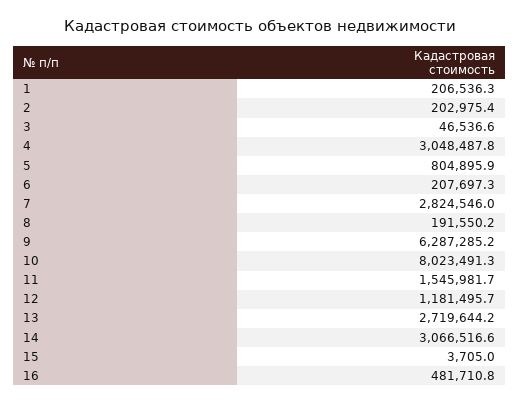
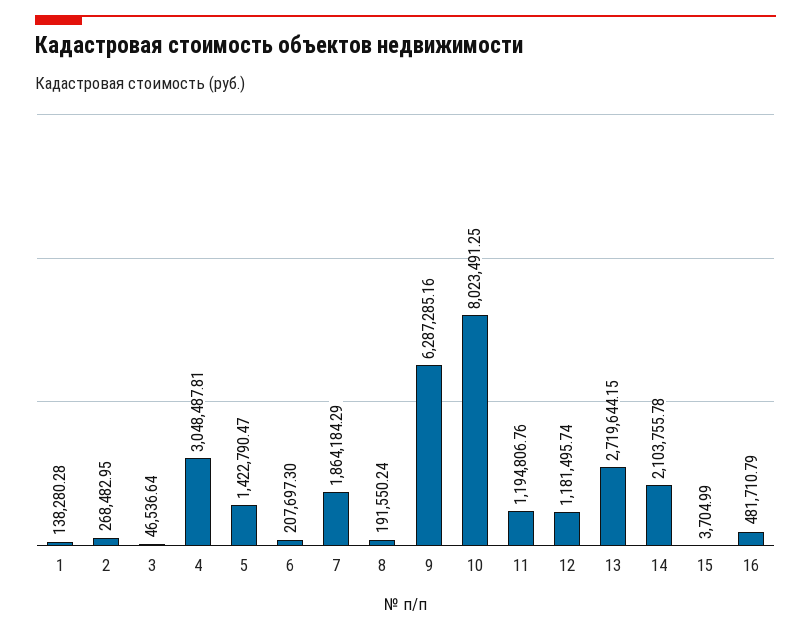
1: 206536.3 -> 138280.28
2: 202975.4 -> 268482.95
5: 804895.9 -> 1422790.47
7: 2824546 -> 1864184.29
11: 1545981.7 -> 1194806.76
14: 3066516.6 -> 2103755.78

